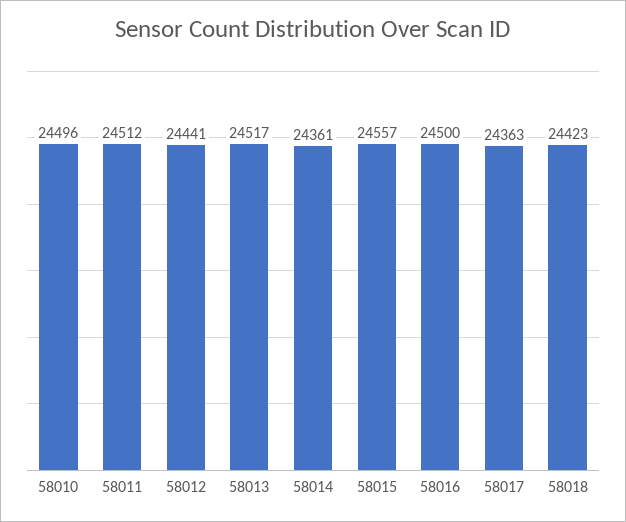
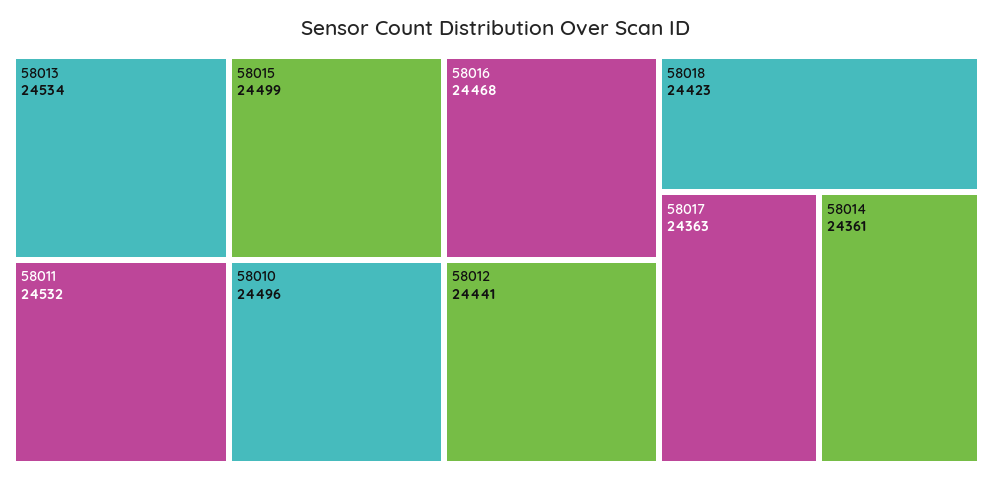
58011: 24512 -> 24532
58013: 24517 -> 24534
58015: 24557 -> 24499
58016: 24500 -> 24468

